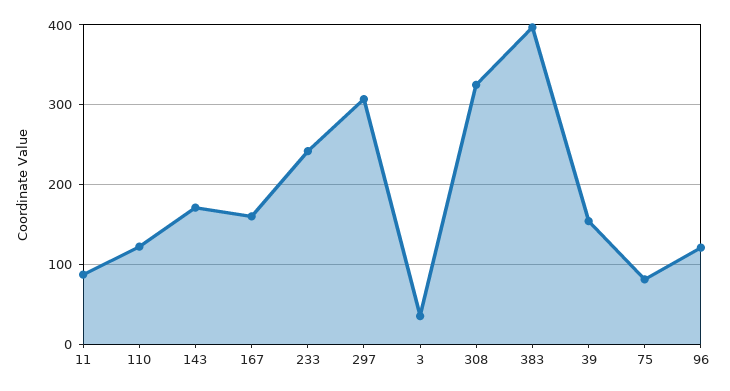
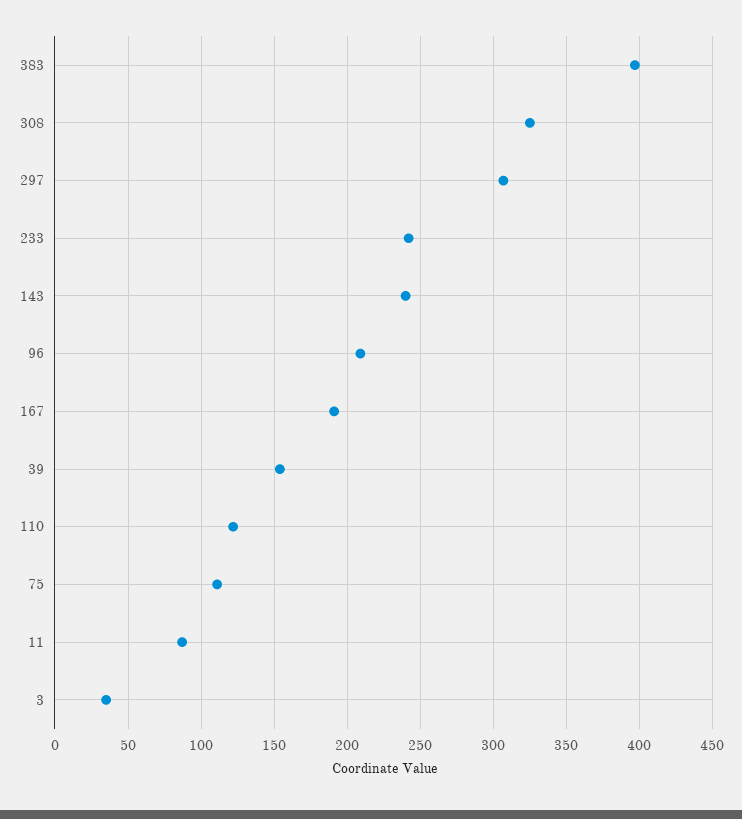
143: 170 -> 240
167: 160 -> 190
75: 80 -> 110
96: 120 -> 210

